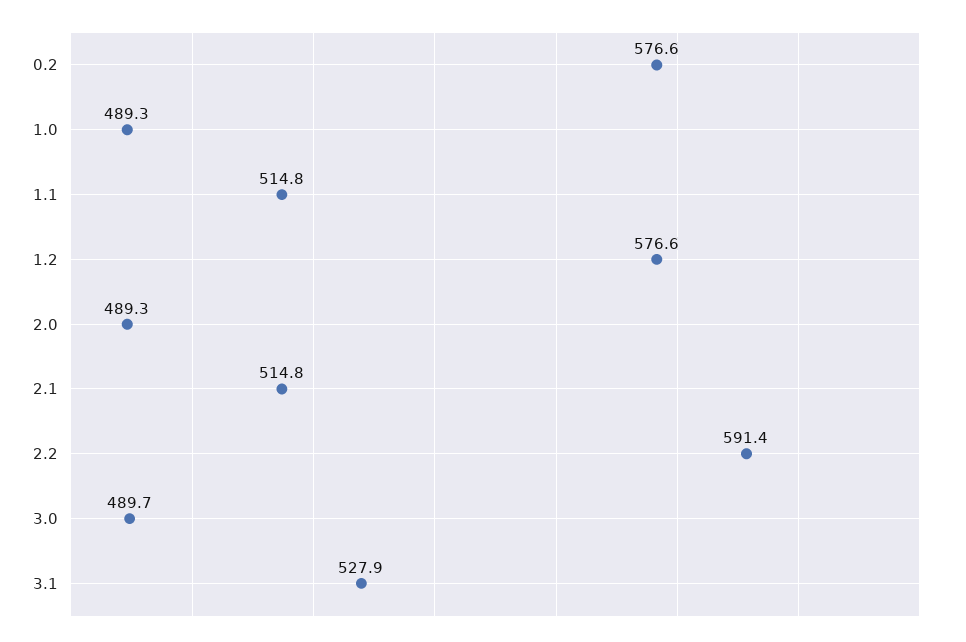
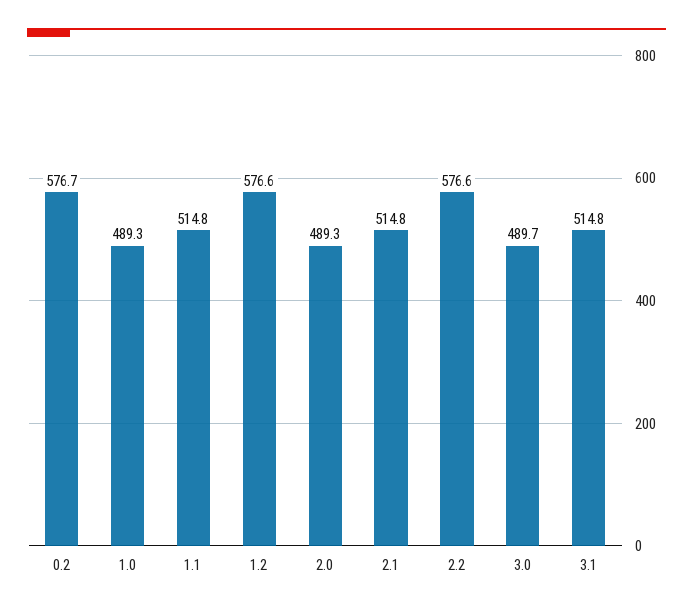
0.2: 576.6 -> 576.7
2.2: 591.4 -> 576.6
3.1: 527.9 -> 514.8

